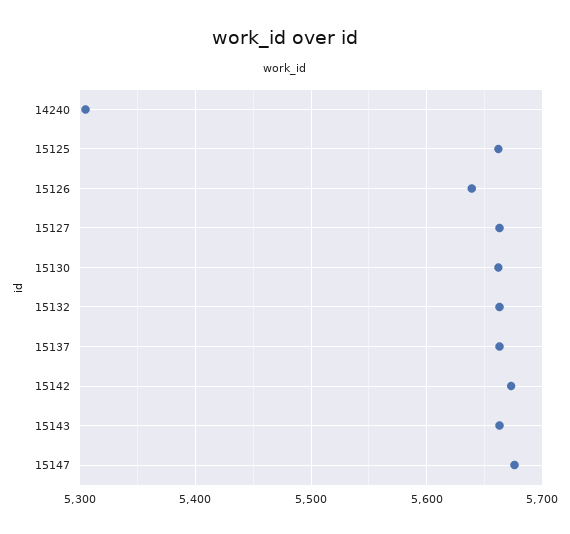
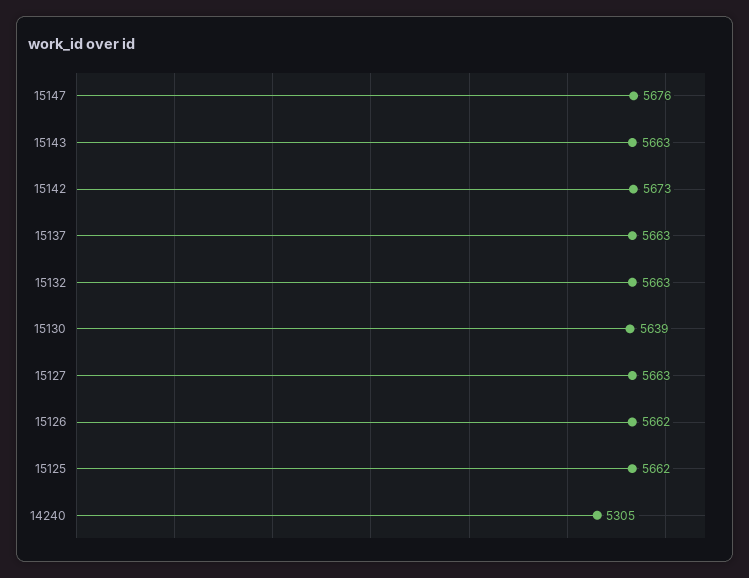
15126: 5640 -> 5662
15130: 5660 -> 5639

